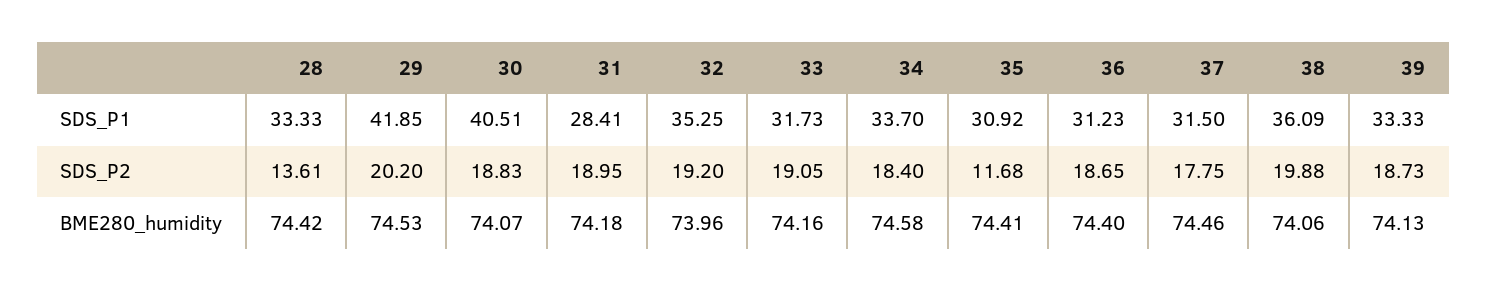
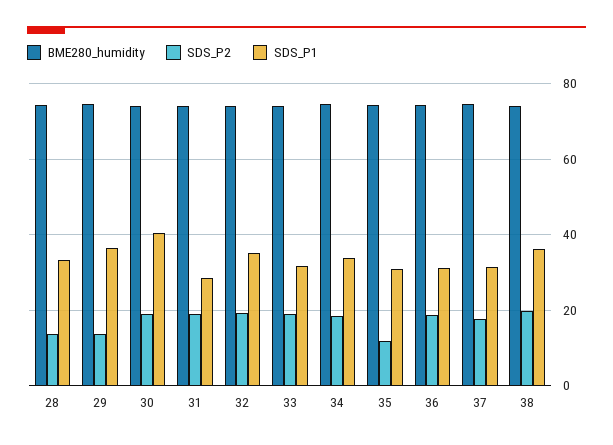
SDS_P1, 29: 41.85 -> 36
SDS_P1, 39: 33.33 -> none
SDS_P2, 29: 20.2 -> 14
SDS_P2, 39: 18.73 -> none
BME280_humidity, 39: 74.13 -> none

